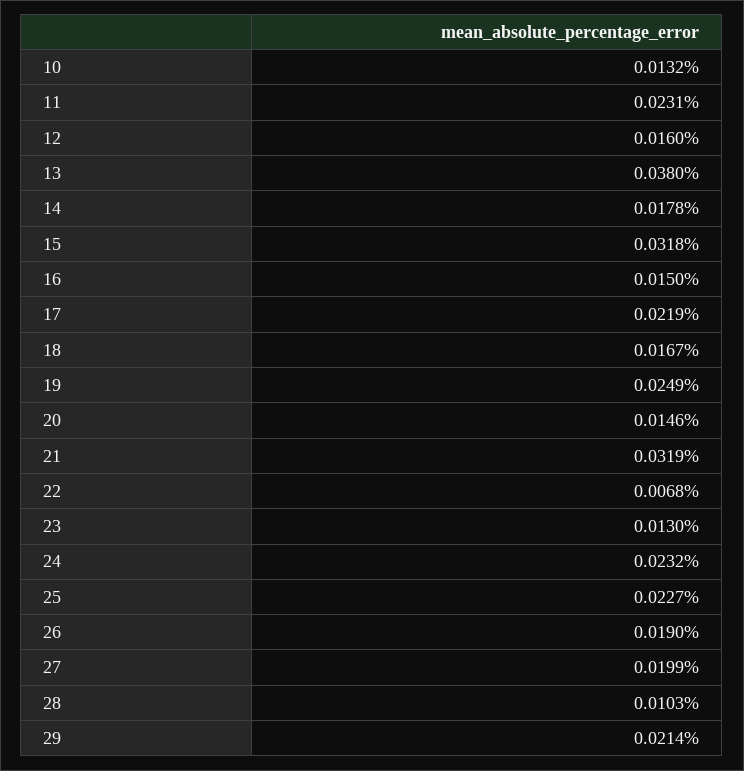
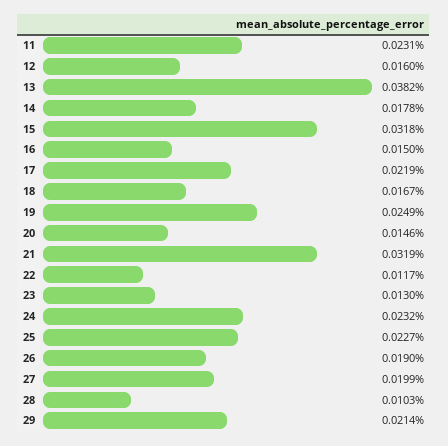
10: 0.0132 -> none
13: 0.038 -> 0.0382
22: 0.0068 -> 0.0117

